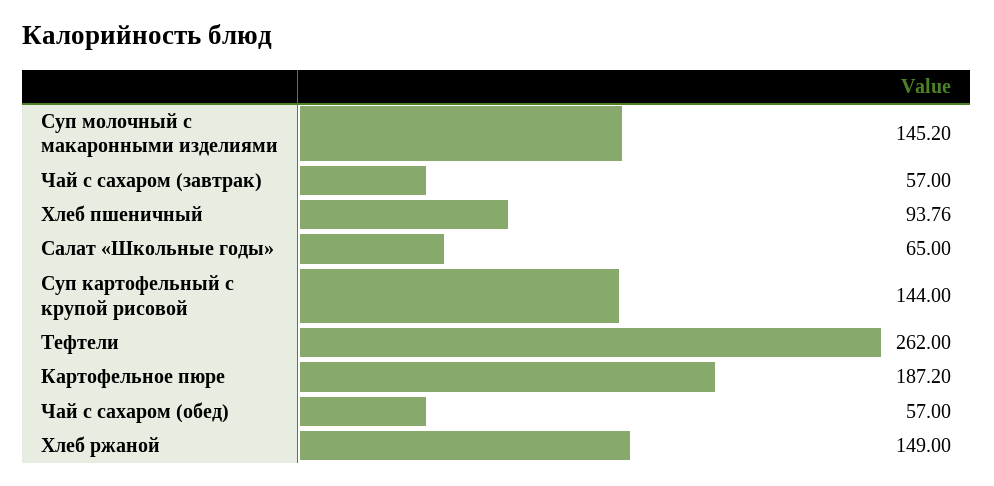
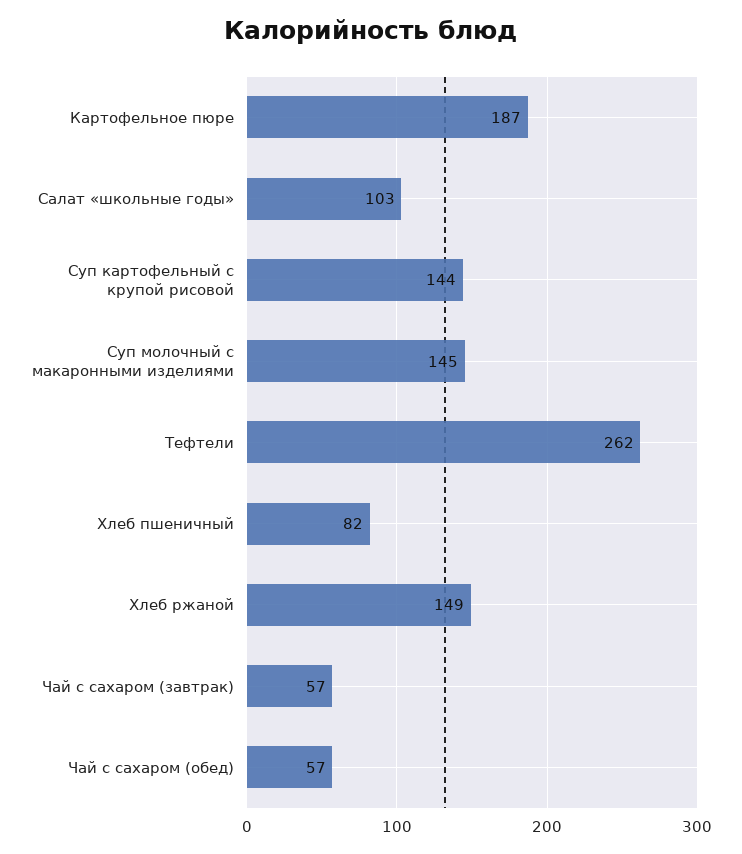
Хлеб пшеничный: 93.76 -> 82
Салат «Школьные годы»: 65 -> 103

